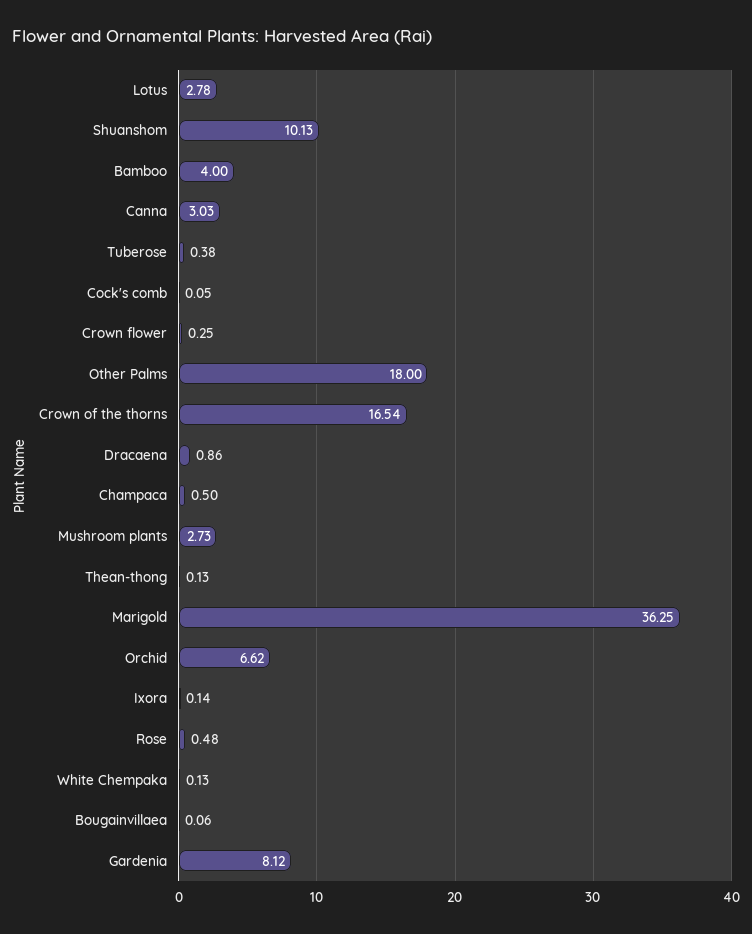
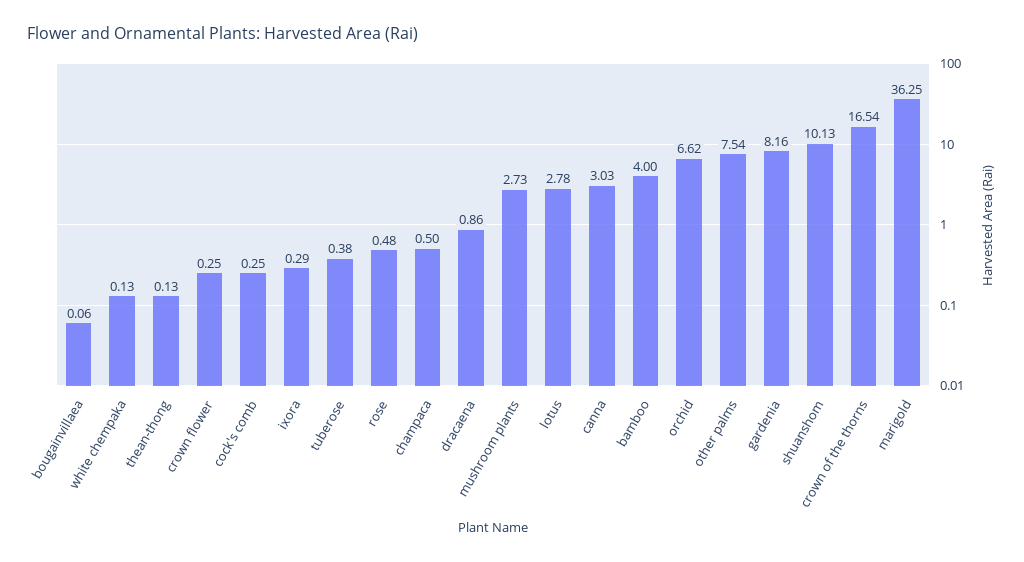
Cock's comb: 0.05 -> 0.25
Other Palms: 18 -> 7.54
Ixora: 0.14 -> 0.29
Gardenia: 8.12 -> 8.16

